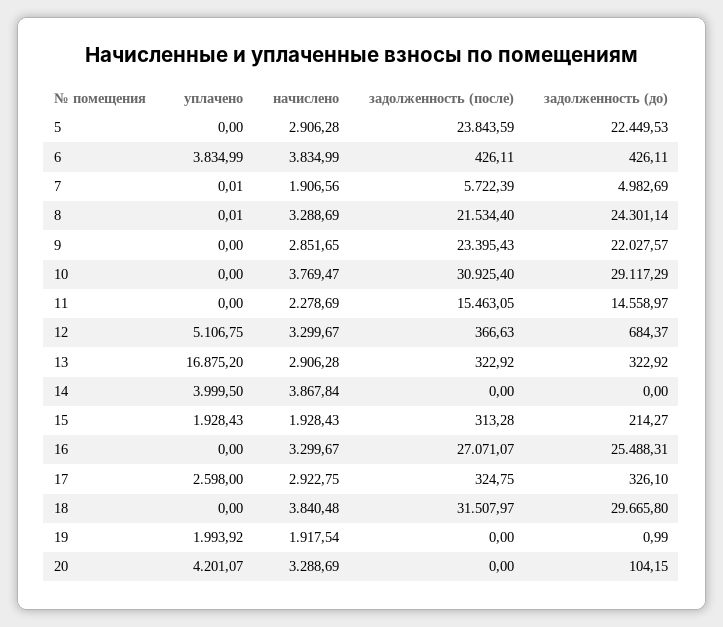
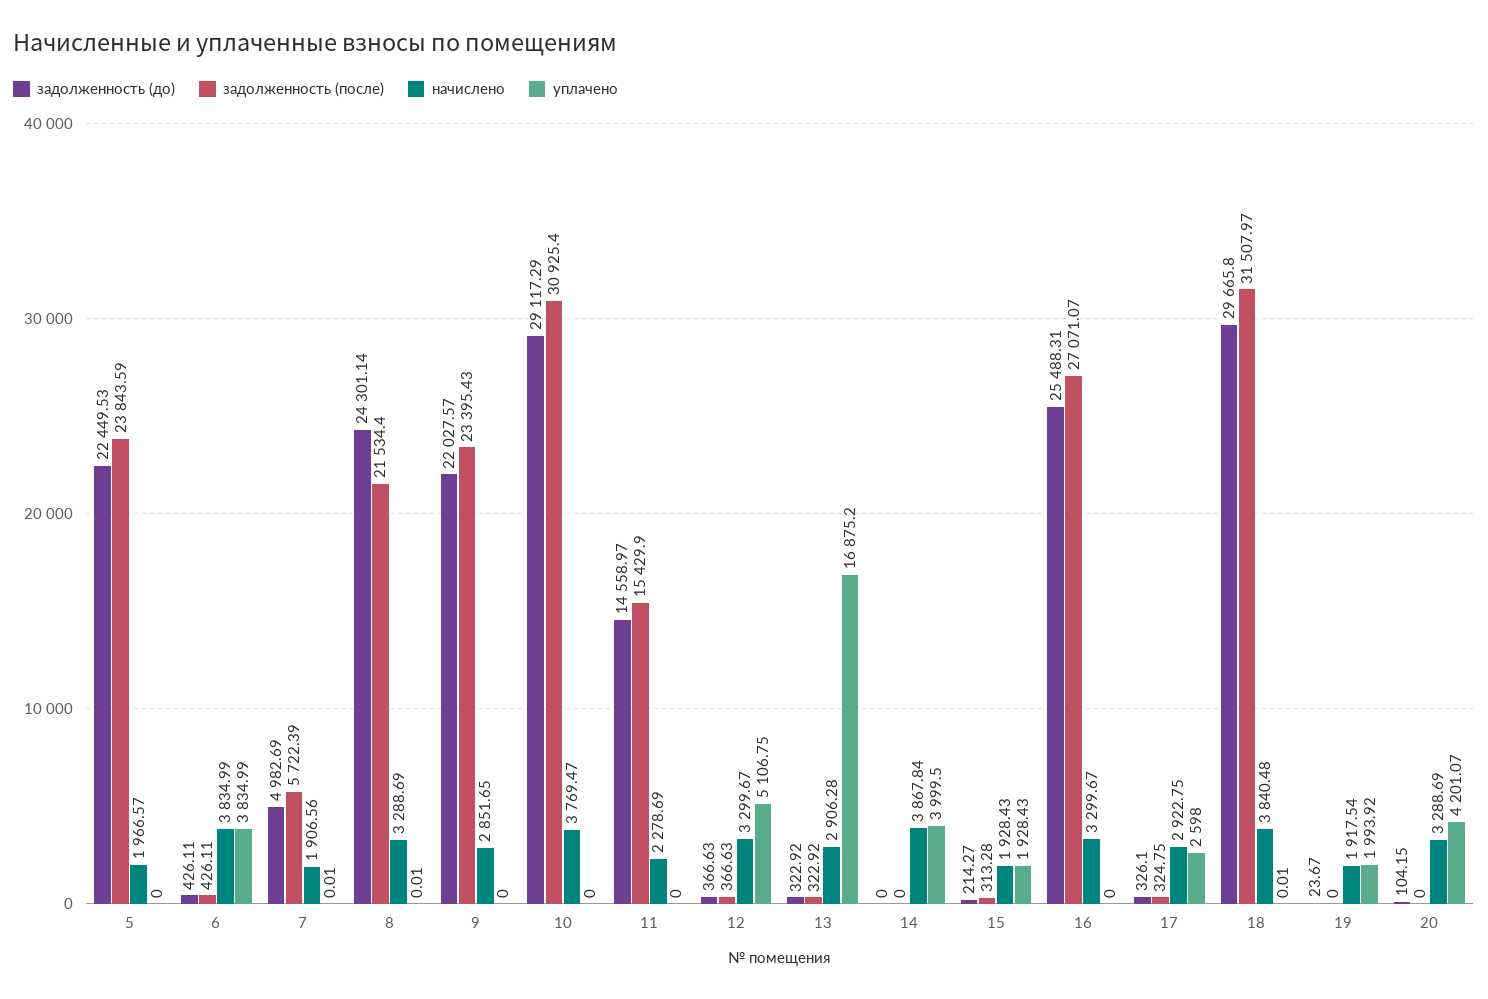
начислено, 5: 2906.28 -> 1966.57
задолженность (после), 11: 15463.05 -> 15429.9
задолженность (до), 12: 684.37 -> 366.63
уплачено, 18: 0 -> 0.01
задолженность (до), 19: 0.99 -> 23.67

